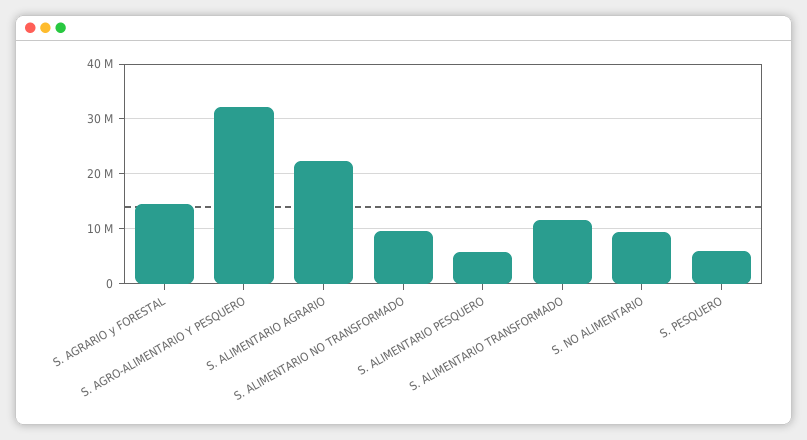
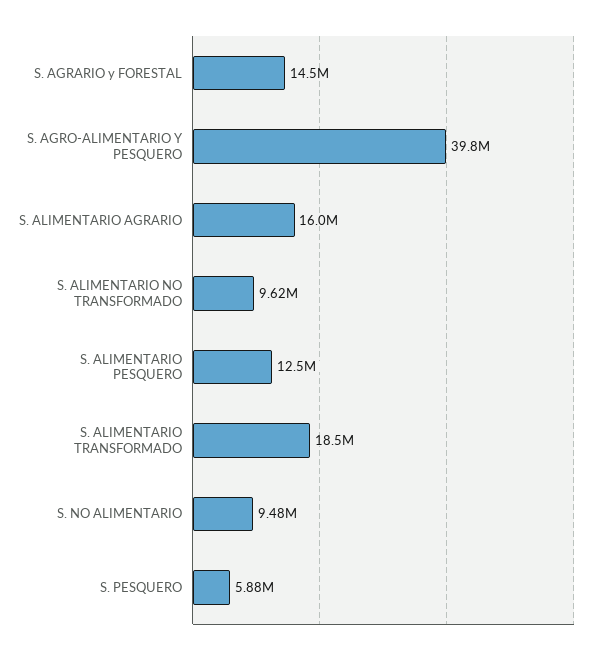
S. AGRO-ALIMENTARIO Y PESQUERO: 32000000 -> 39800000
S. ALIMENTARIO AGRARIO: 22000000 -> 16000000
S. ALIMENTARIO PESQUERO: 6000000 -> 12500000
S. ALIMENTARIO TRANSFORMADO: 12000000 -> 18500000

